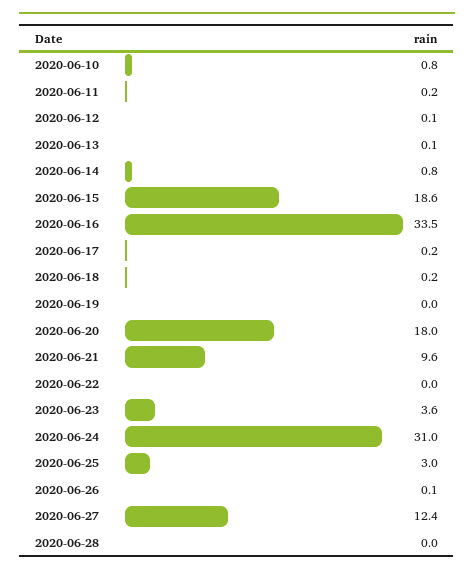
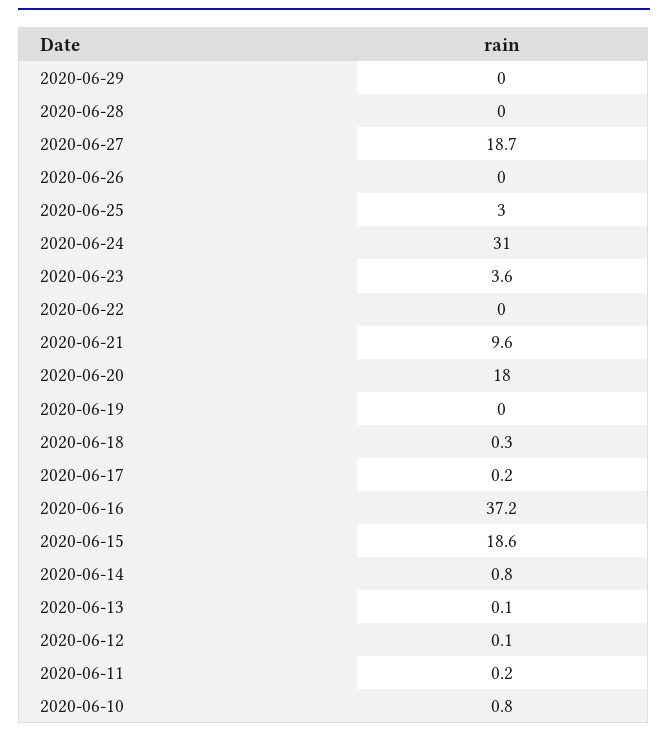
2020-06-16: 33.5 -> 37.2
2020-06-18: 0.2 -> 0.3
2020-06-26: 0.1 -> 0
2020-06-27: 12.4 -> 18.7
2020-06-29: none -> 0

